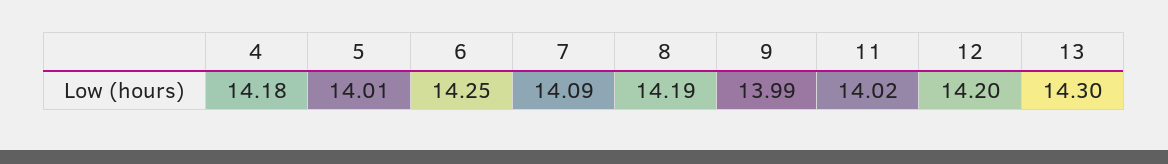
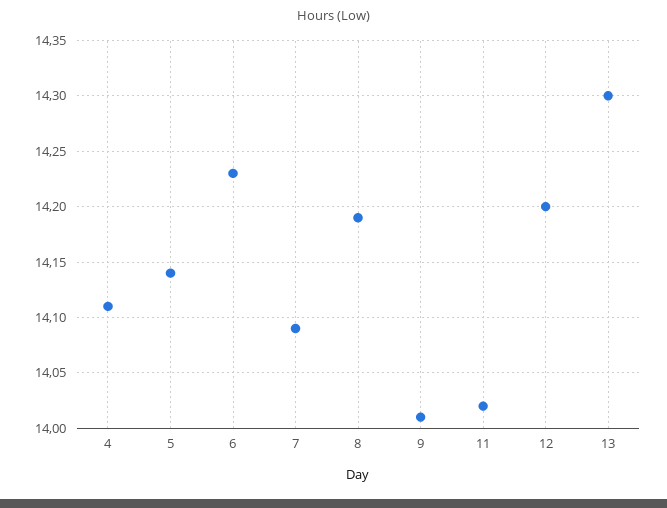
4: 14.18 -> 14.11
5: 14.01 -> 14.14
6: 14.25 -> 14.23
9: 13.99 -> 14.01

